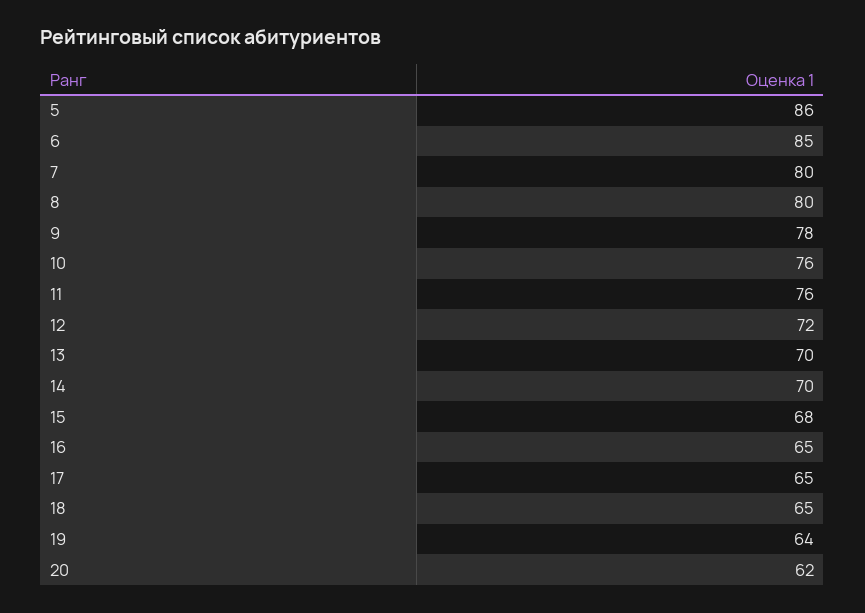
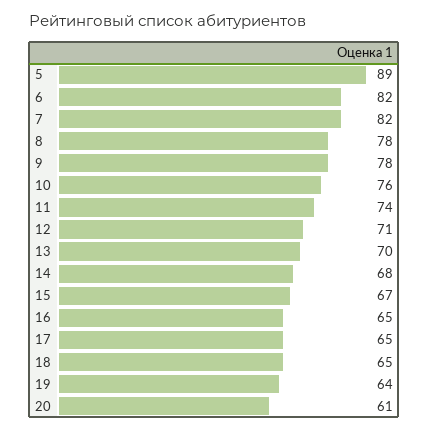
5: 86 -> 89
6: 85 -> 82
7: 80 -> 82
8: 80 -> 78
11: 76 -> 74
12: 72 -> 71
14: 70 -> 68
15: 68 -> 67
20: 62 -> 61

